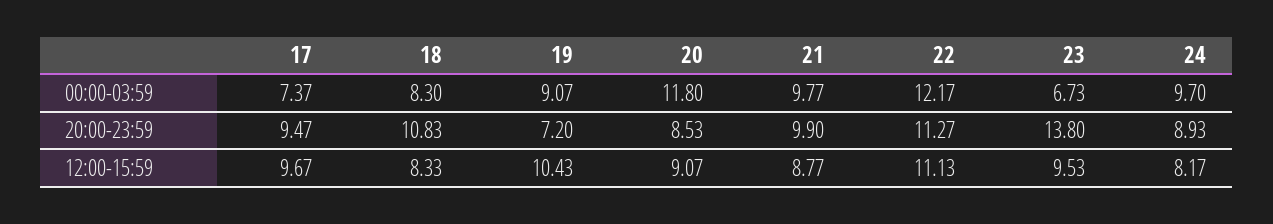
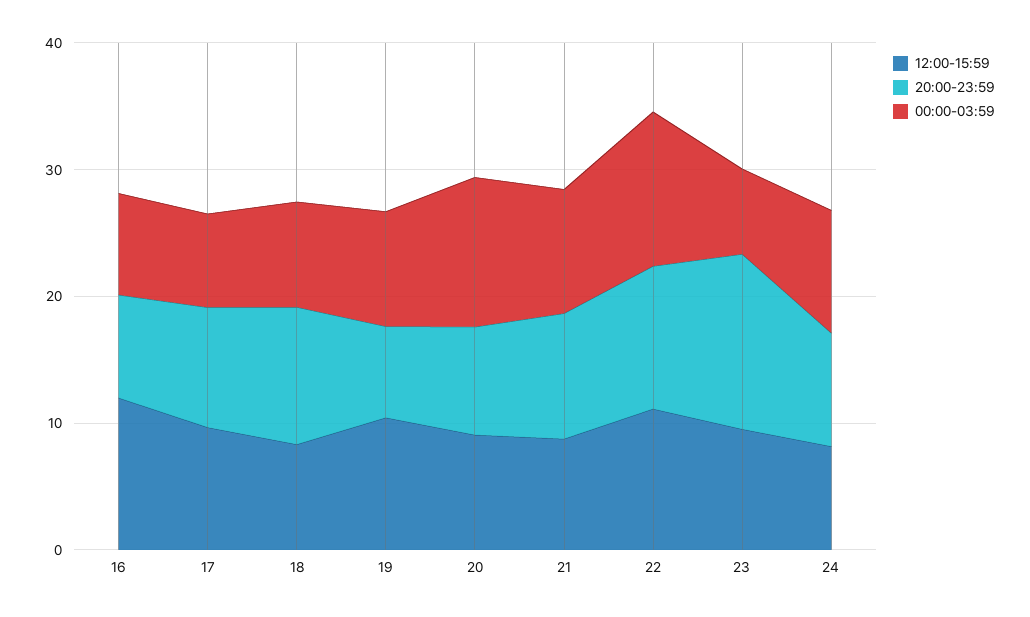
12:00-15:59, 16: none -> 12
20:00-23:59, 16: none -> 8
00:00-03:59, 16: none -> 8

